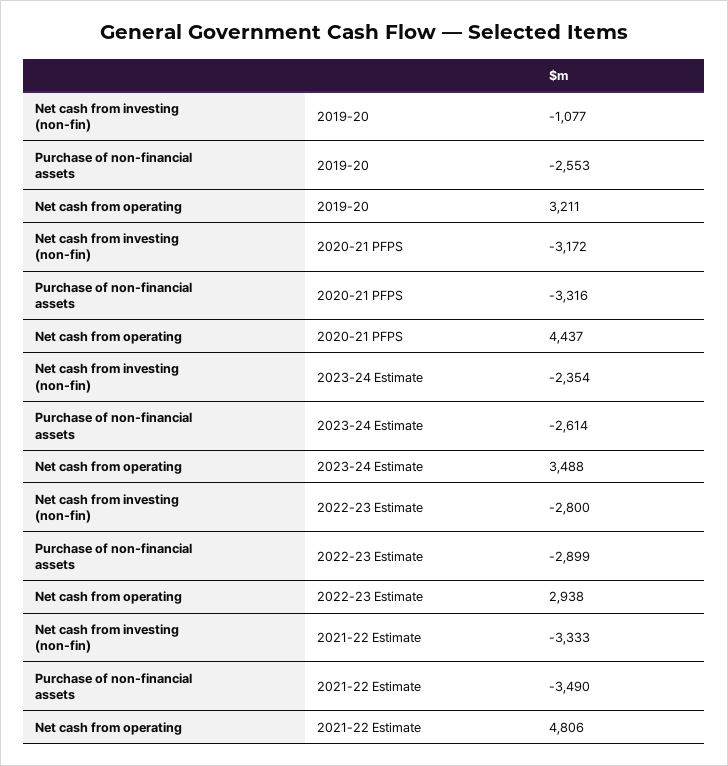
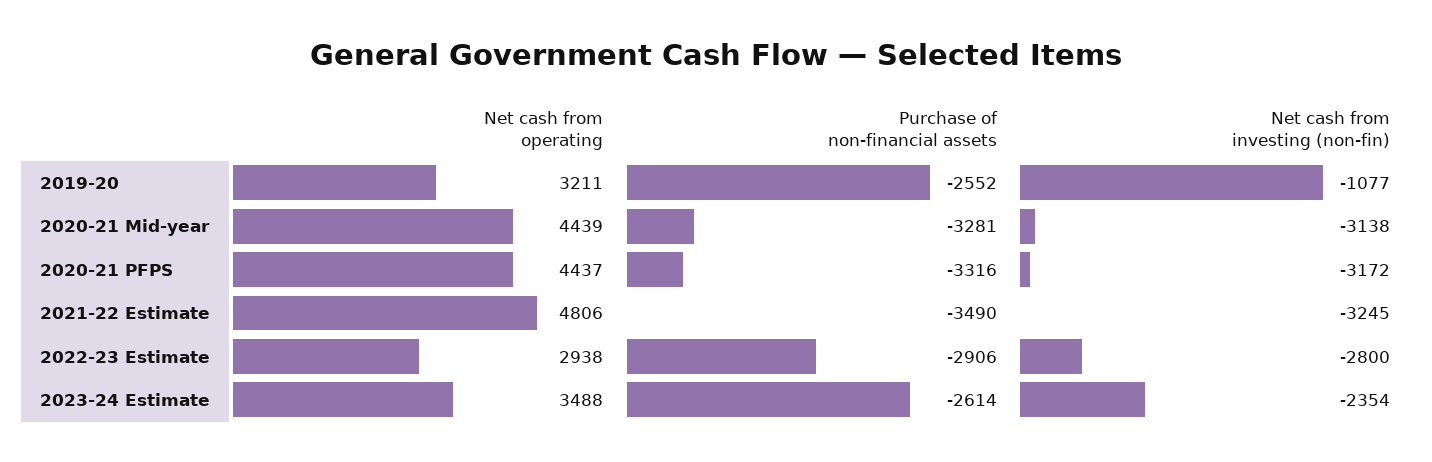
Purchase of non-financial assets, 2019-20: -2553 -> -2552
Purchase of non-financial assets, 2022-23 Estimate: -2899 -> -2906
Net cash from investing (non-fin), 2021-22 Estimate: -3333 -> -3245
Net cash from operating, 2020-21 Mid-year: none -> 4439
Purchase of non-financial assets, 2020-21 Mid-year: none -> -3281
Net cash from investing (non-fin), 2020-21 Mid-year: none -> -3138

